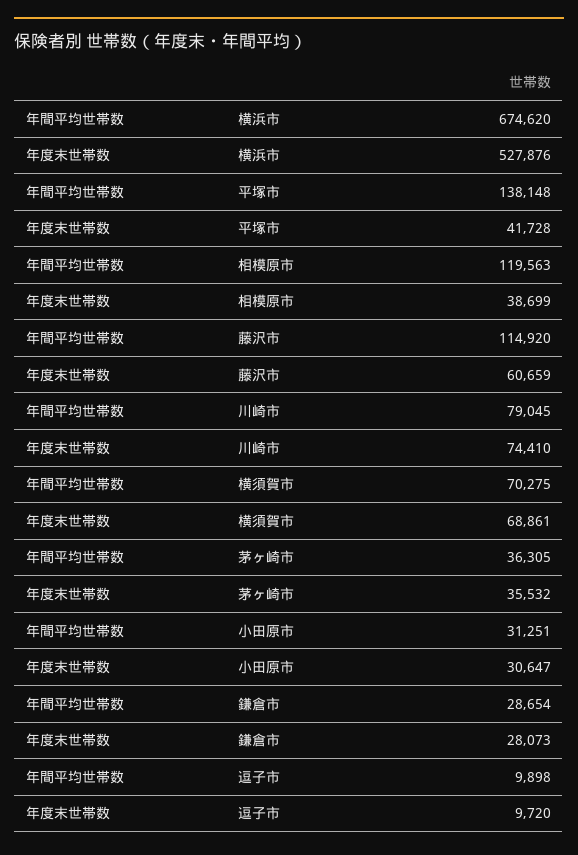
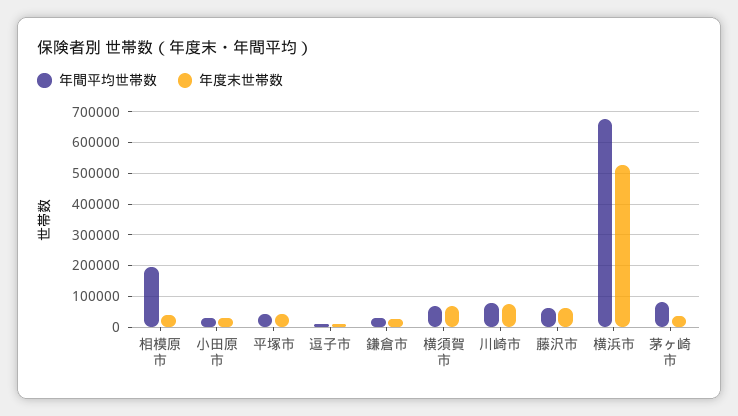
年間平均世帯数, 平塚市: 138148 -> 40000
年間平均世帯数, 相模原市: 119563 -> 200000
年間平均世帯数, 藤沢市: 114920 -> 60000
年間平均世帯数, 茅ヶ崎市: 36305 -> 80000

